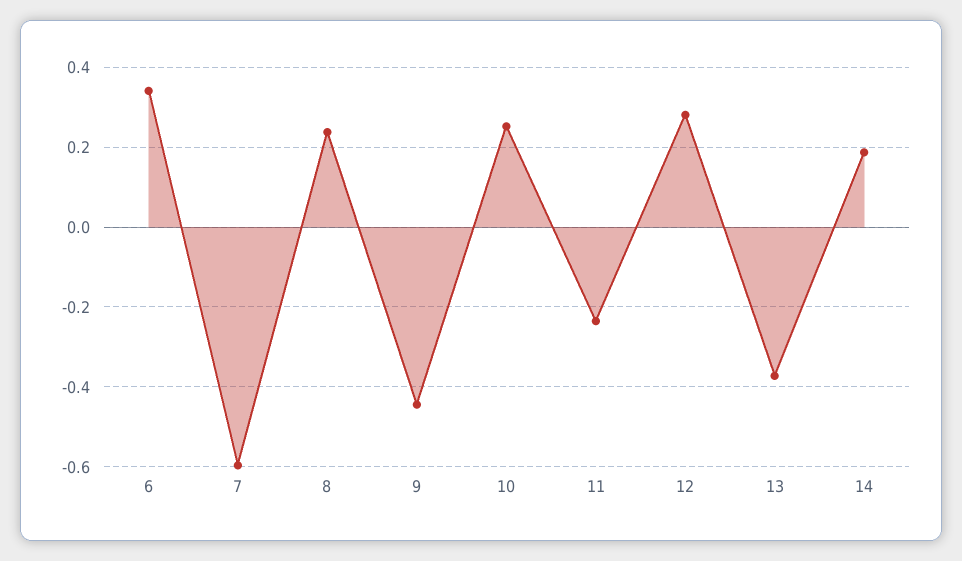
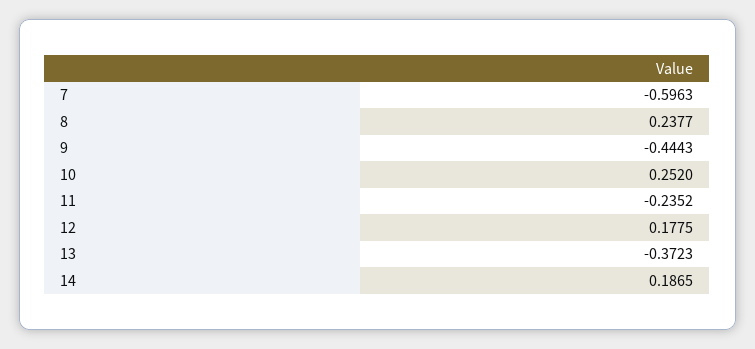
6: 0.34 -> none
12: 0.28 -> 0.1775

